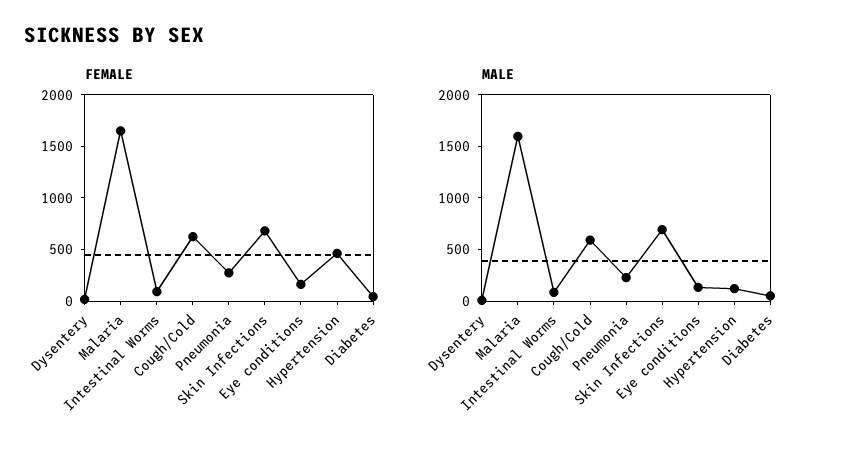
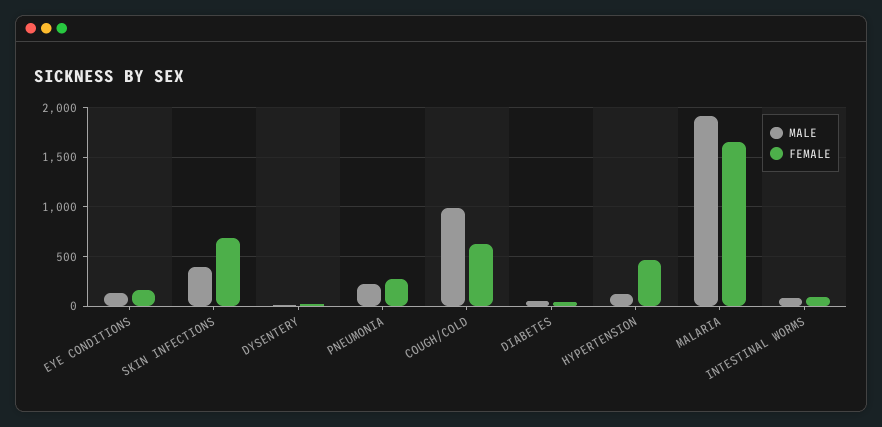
MALE, Malaria: 1600 -> 1900
MALE, Cough/Cold: 600 -> 1000
MALE, Skin Infections: 700 -> 400

